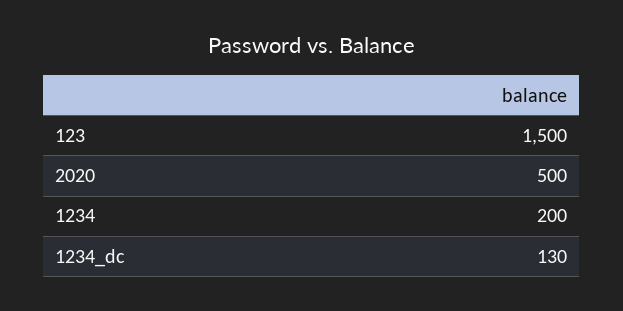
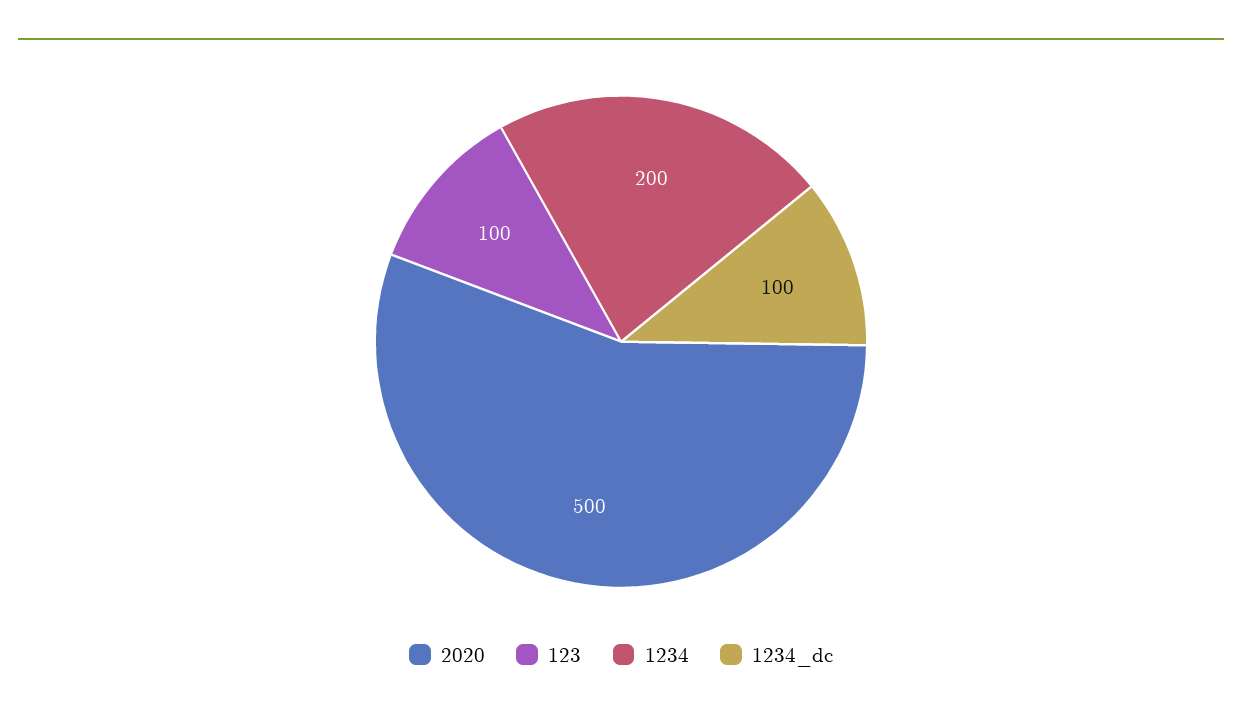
123: 1500 -> 100
1234_dc: 130 -> 100

